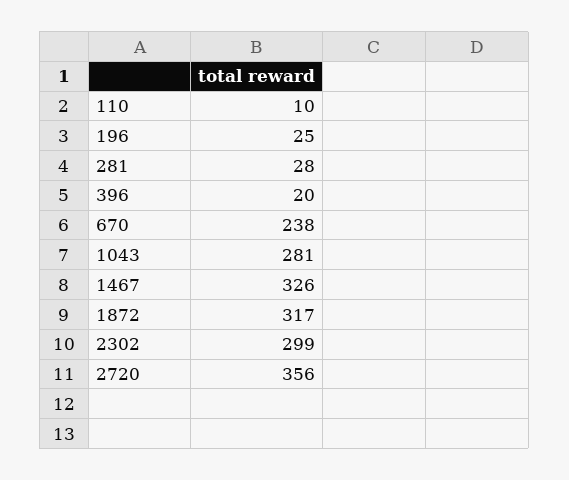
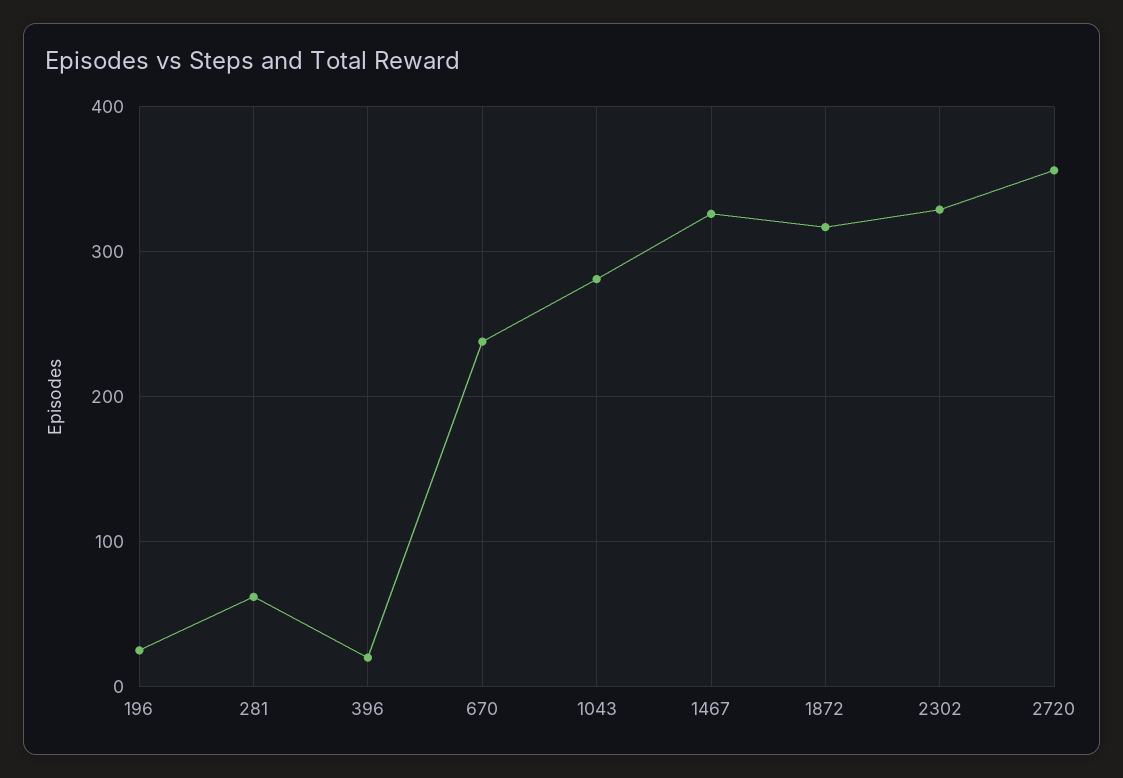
110: 10 -> none
281: 28 -> 60
2302: 299 -> 330

